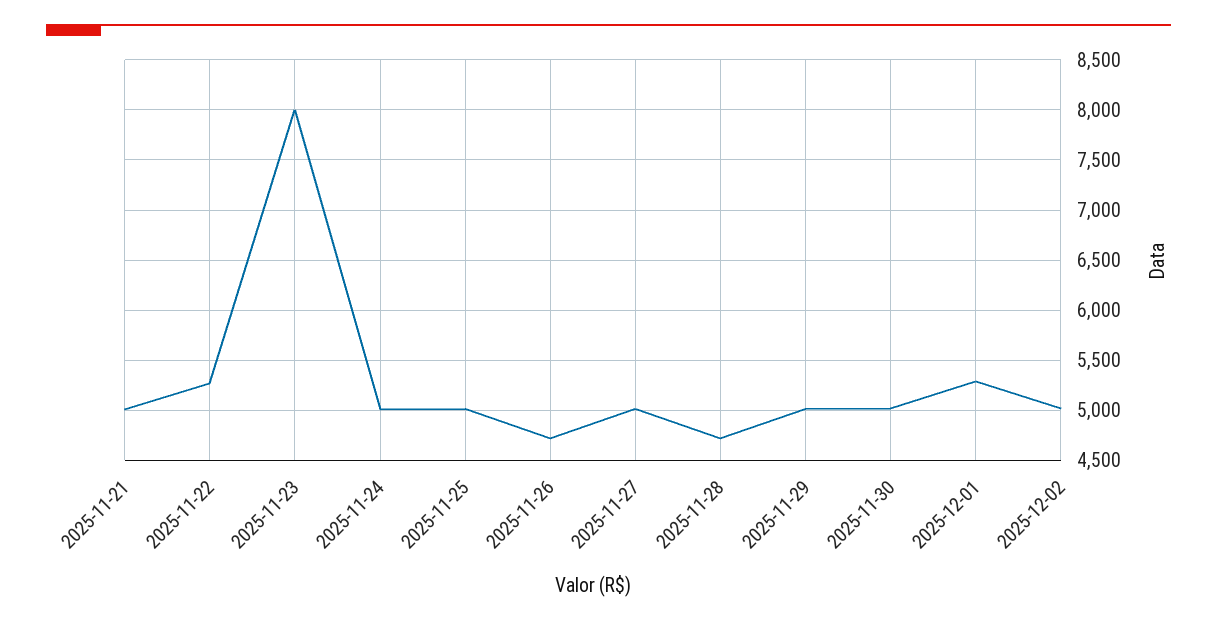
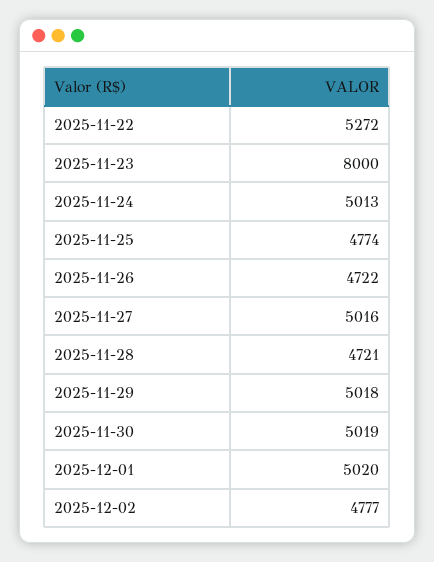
2025-11-21: 5000 -> none
2025-11-25: 5000 -> 4774
2025-12-01: 5300 -> 5020
2025-12-02: 5000 -> 4777

